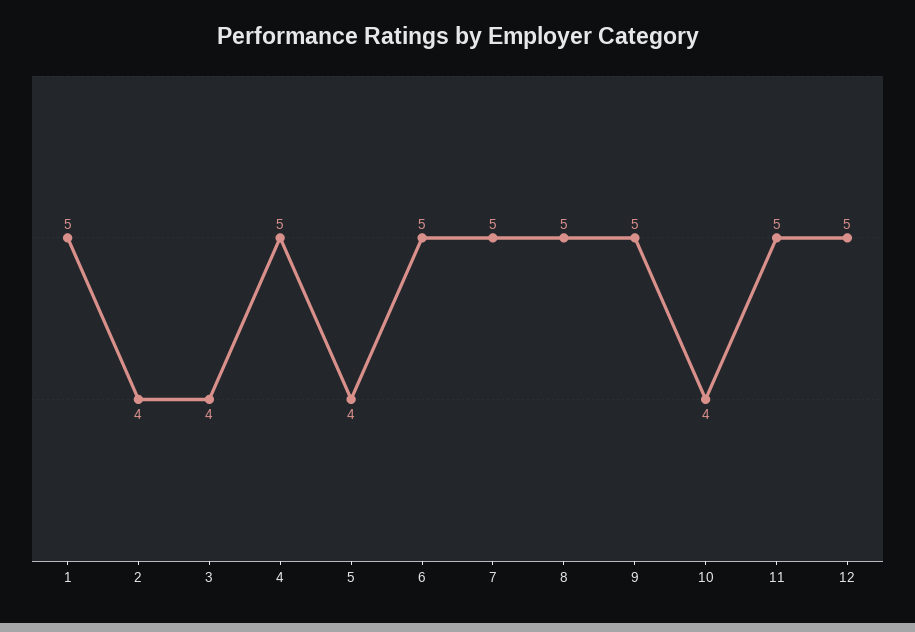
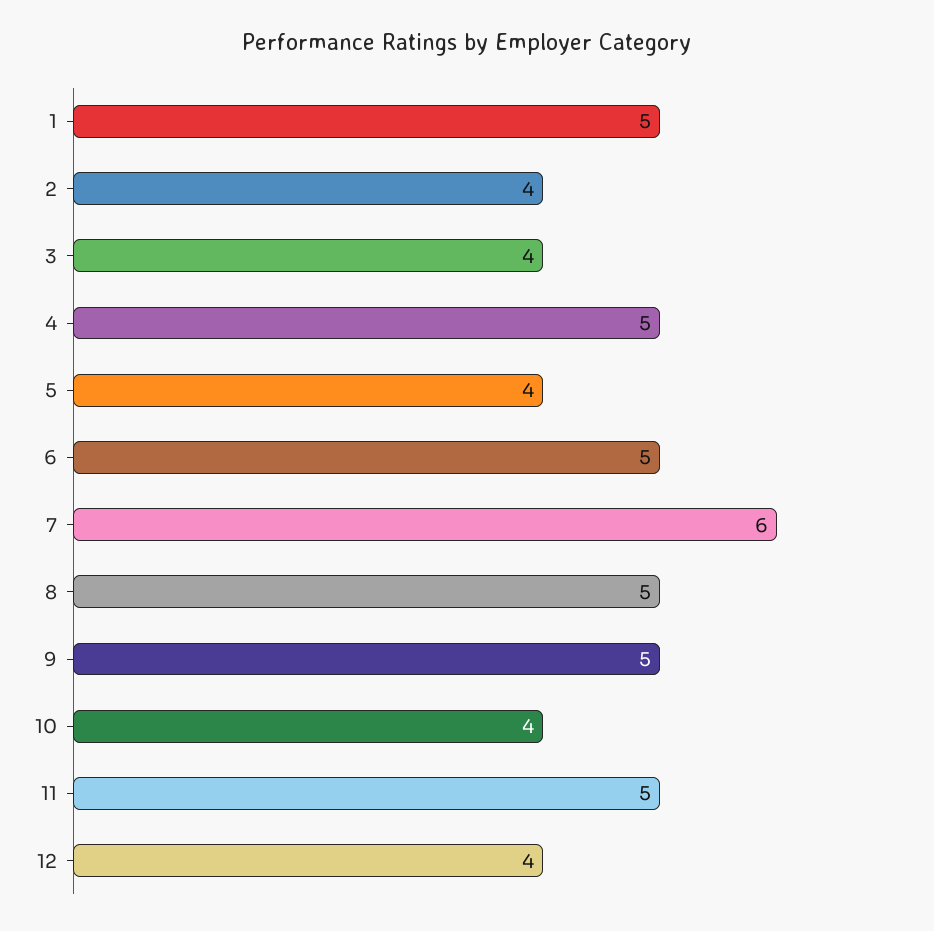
7: 5 -> 6
12: 5 -> 4

